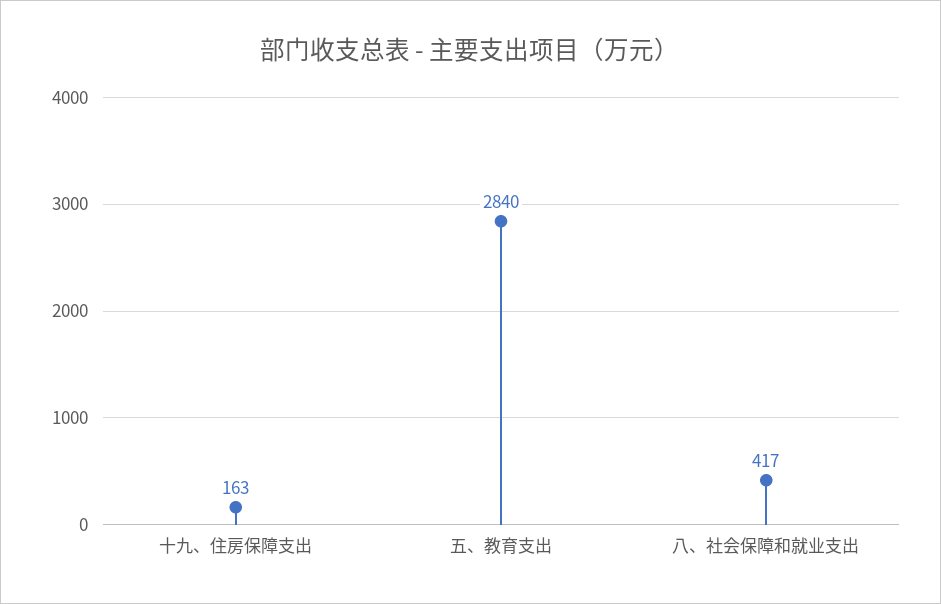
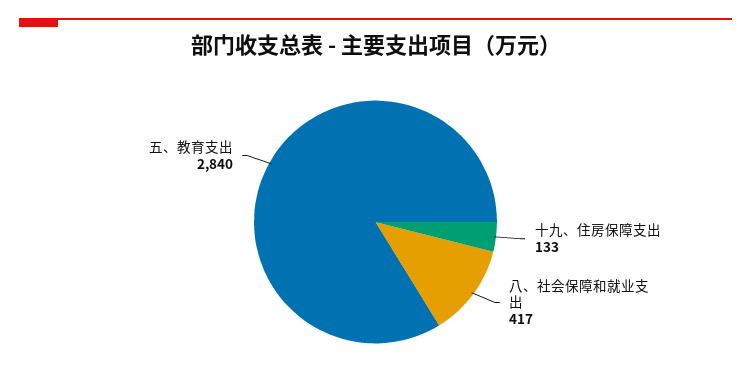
十九、住房保障支出: 163 -> 133

